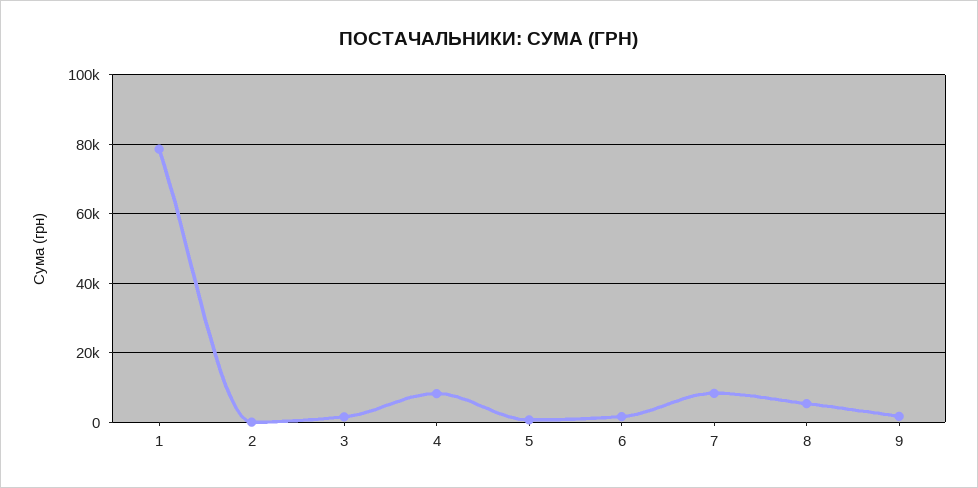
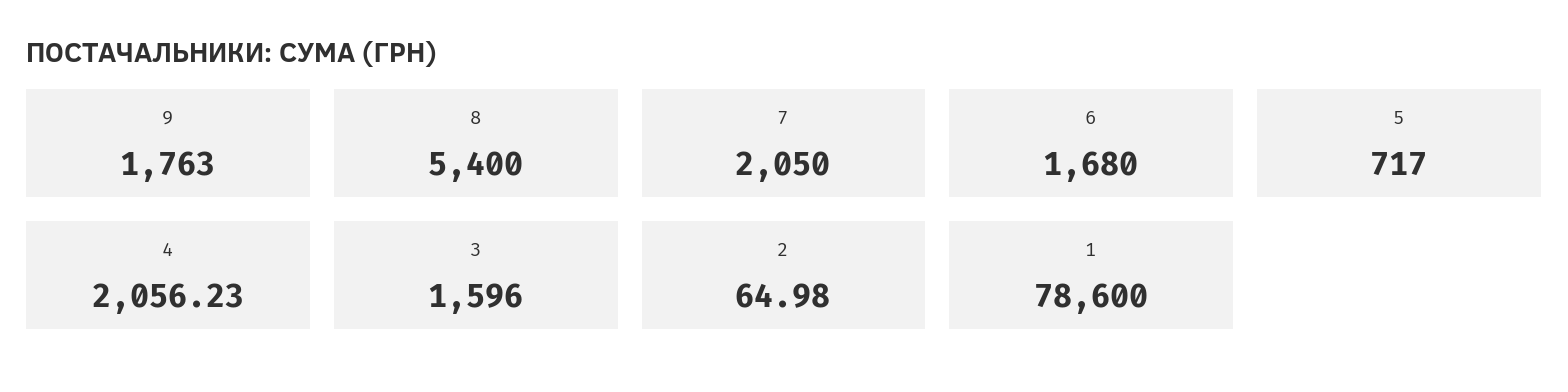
4: 8000 -> 2056.23
7: 8000 -> 2050

